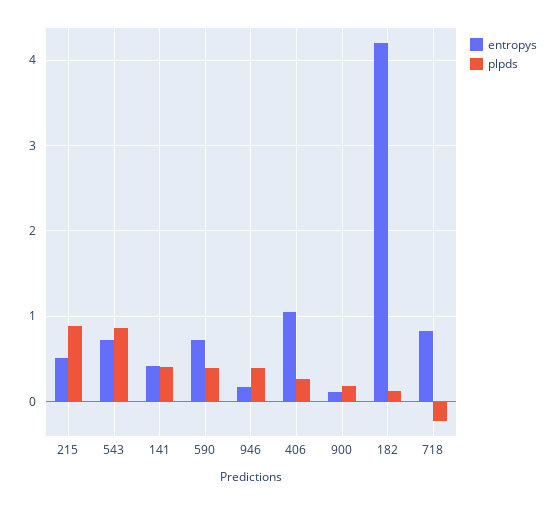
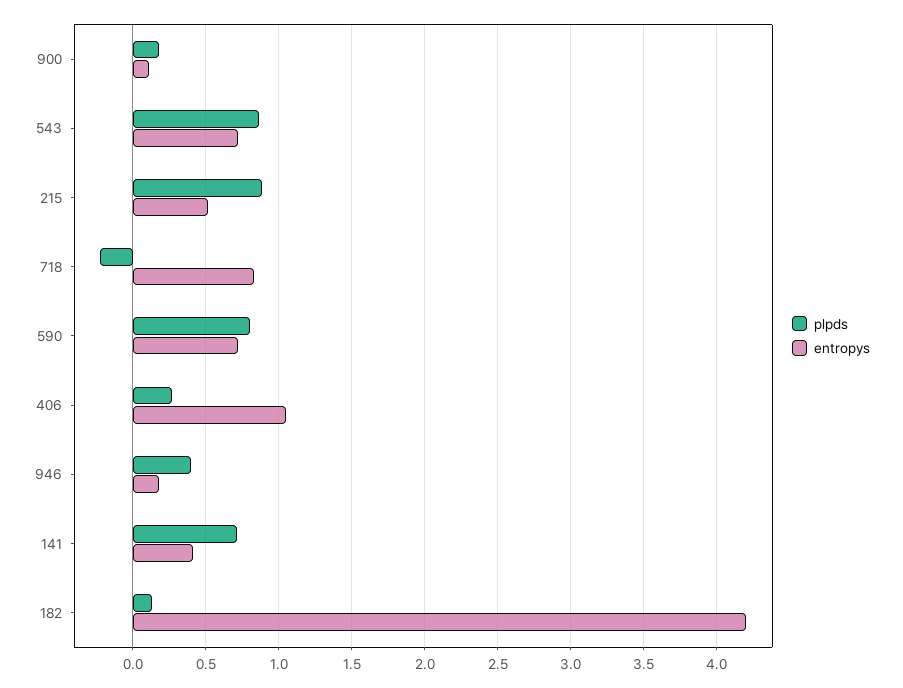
plpds, 141: 0.4 -> 0.7
plpds, 590: 0.4 -> 0.8

